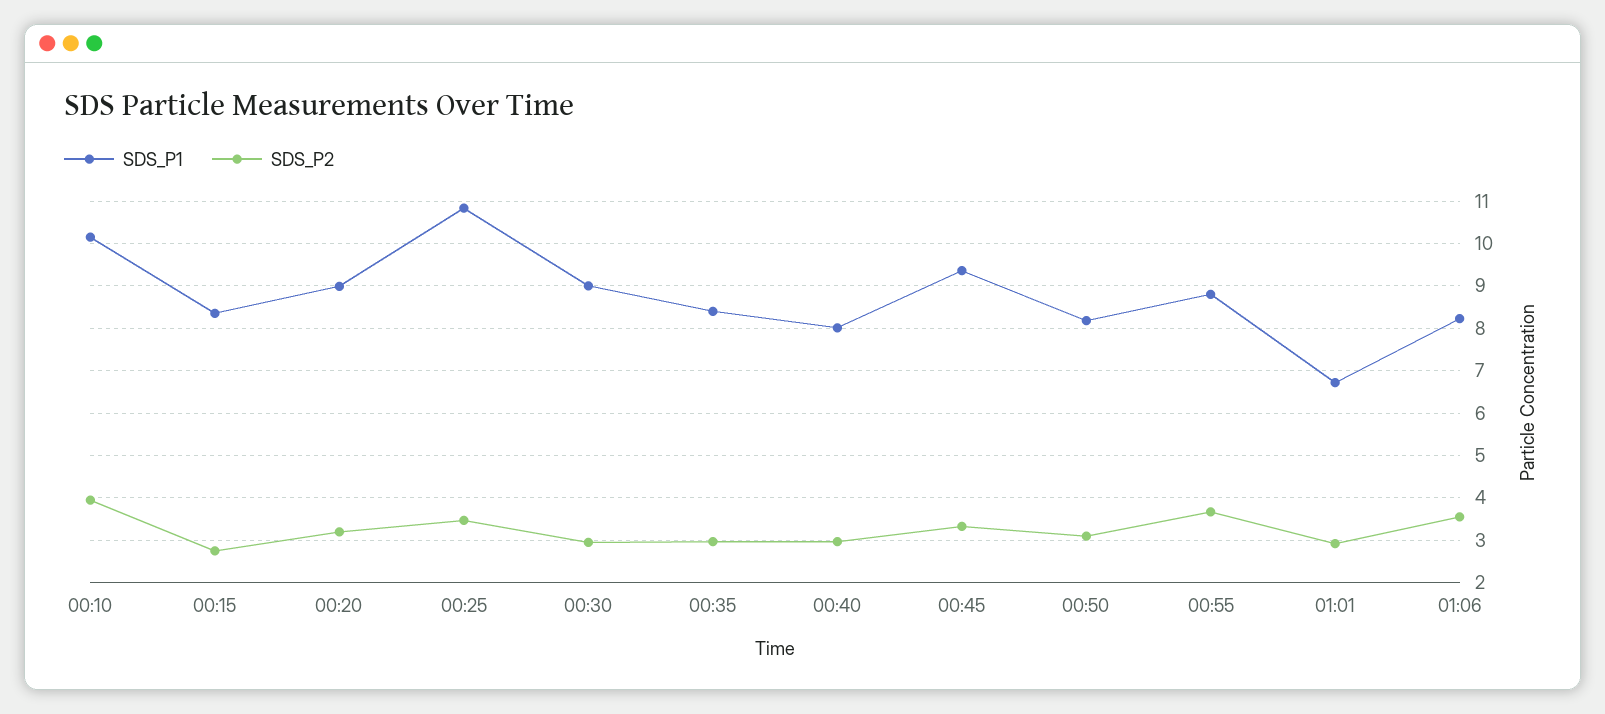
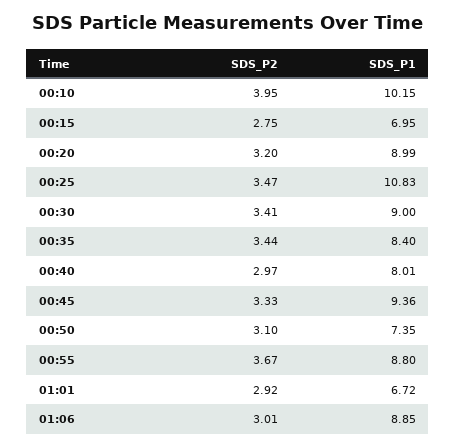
SDS_P1, 00:15: 8.4 -> 6.95
SDS_P2, 00:30: 3 -> 3.41
SDS_P2, 00:35: 3 -> 3.44
SDS_P1, 00:50: 8.2 -> 7.35
SDS_P1, 01:06: 8.2 -> 8.85
SDS_P2, 01:06: 3.6 -> 3.01

